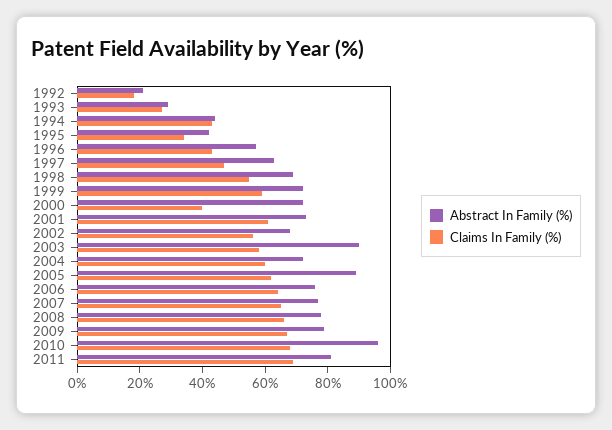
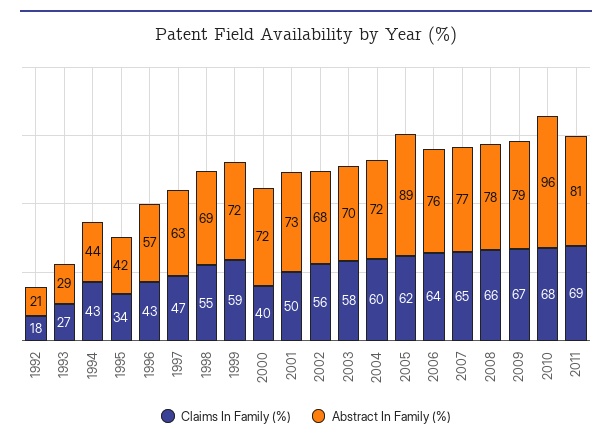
Claims In Family (%), 2001: 60 -> 50
Abstract In Family (%), 2003: 90 -> 70

